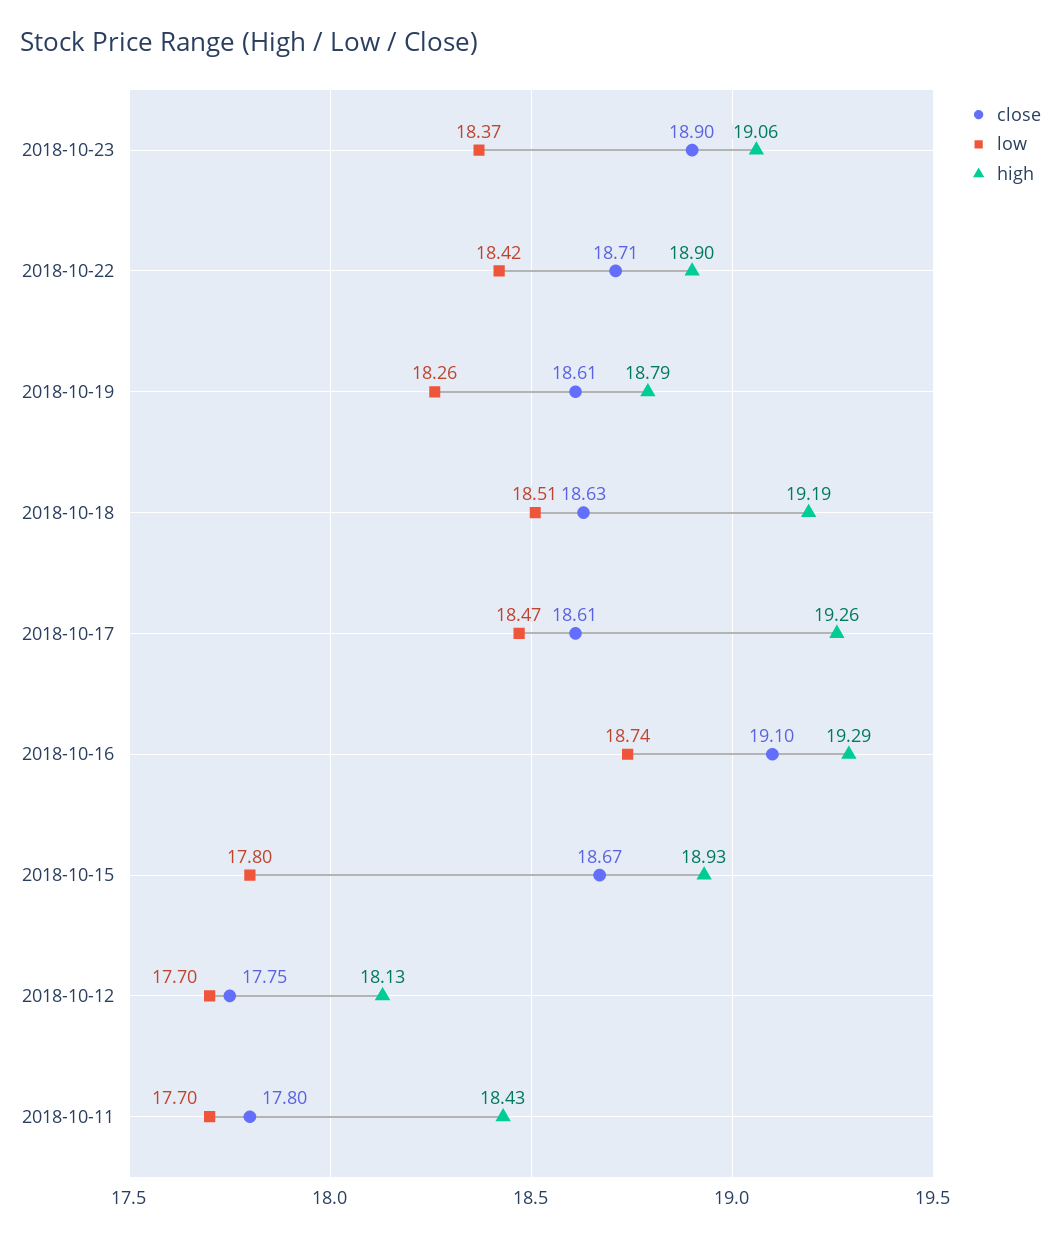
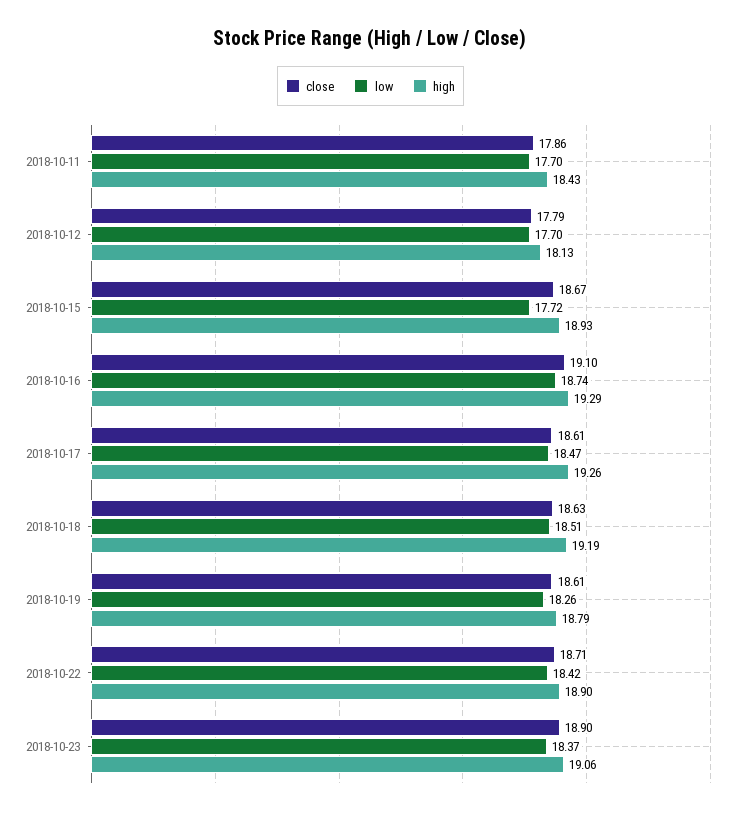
low, 2018-10-15: 17.8 -> 17.72
close, 2018-10-12: 17.75 -> 17.79
close, 2018-10-11: 17.8 -> 17.86

